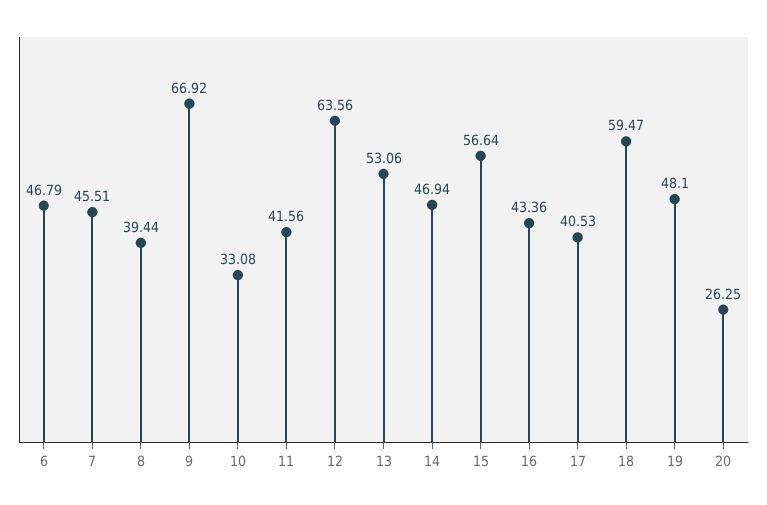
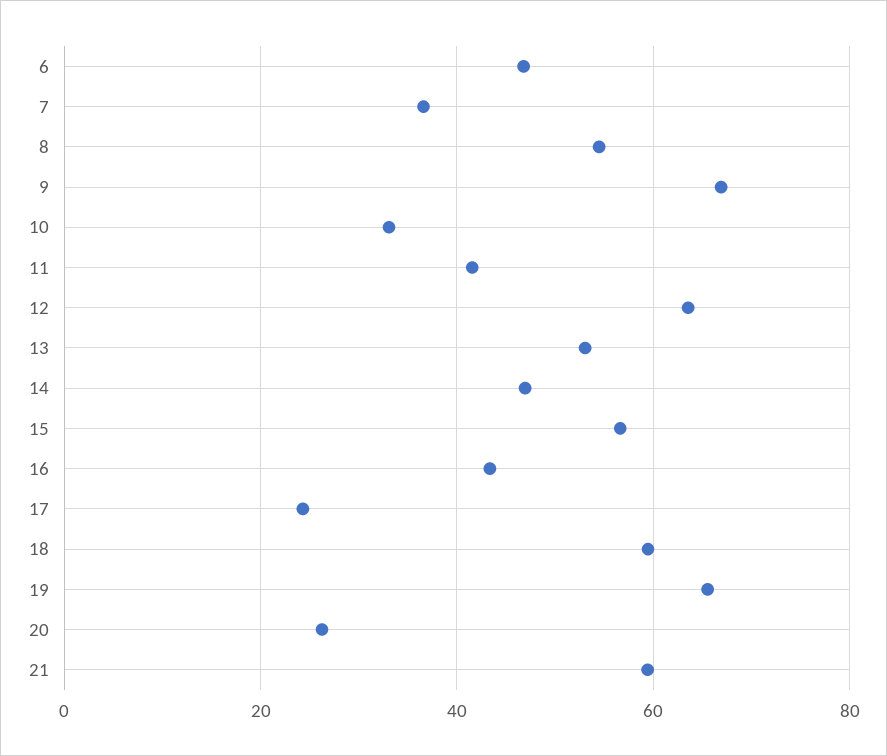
7: 45.51 -> 36
8: 39.44 -> 54
17: 40.53 -> 24
19: 48.1 -> 66
21: none -> 60

